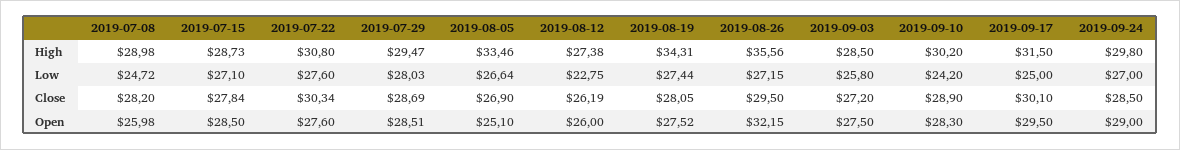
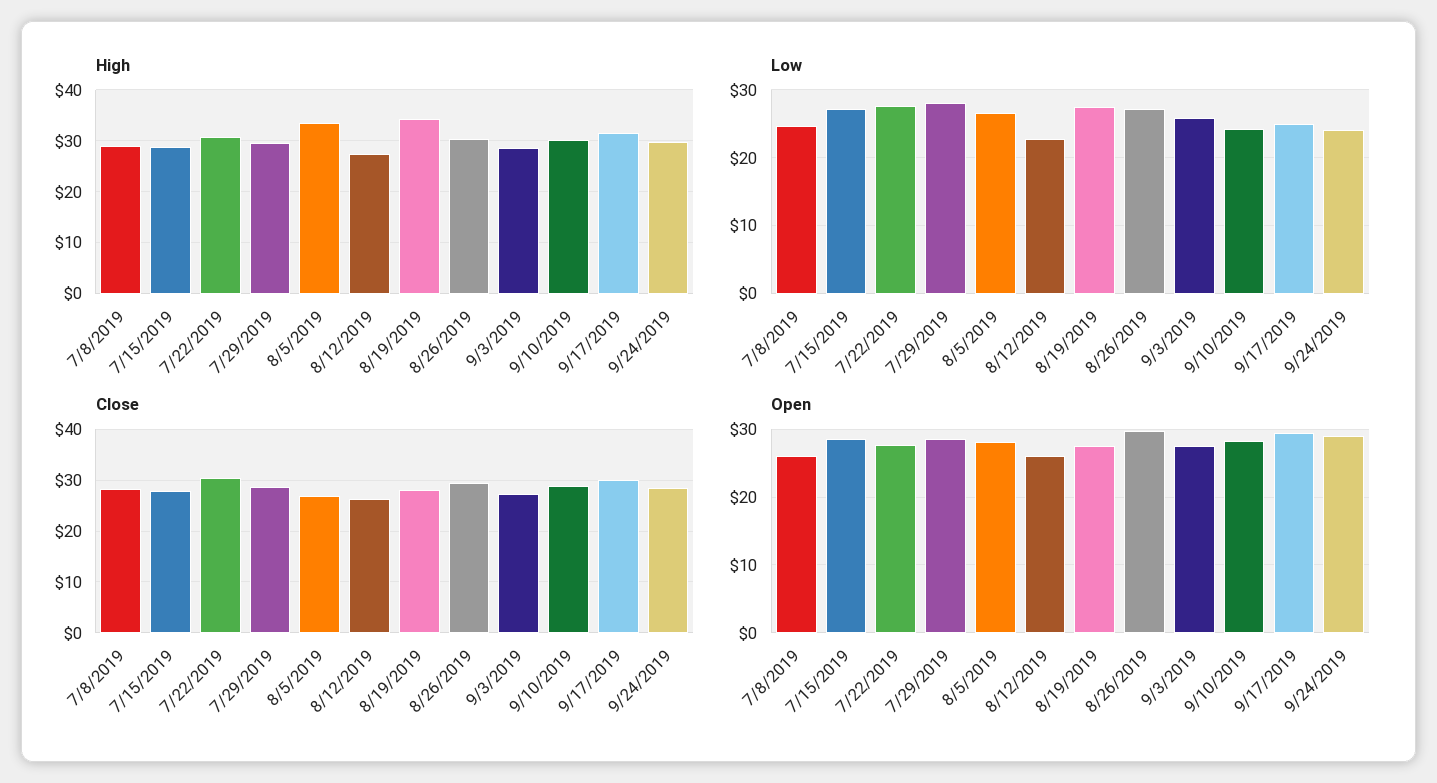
High, 2019-08-26: 35.56 -> 30
Low, 2019-09-24: 27 -> 24
Open, 2019-08-05: 25.1 -> 28
Open, 2019-08-26: 32.15 -> 30

